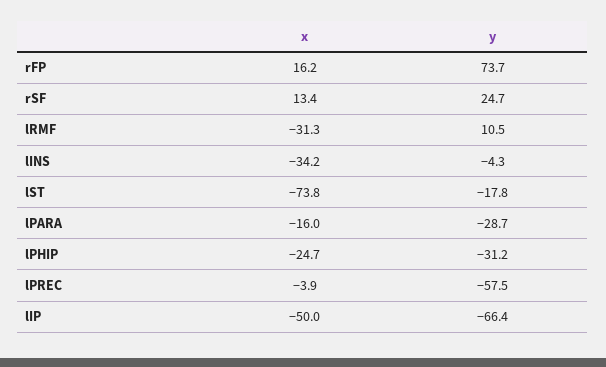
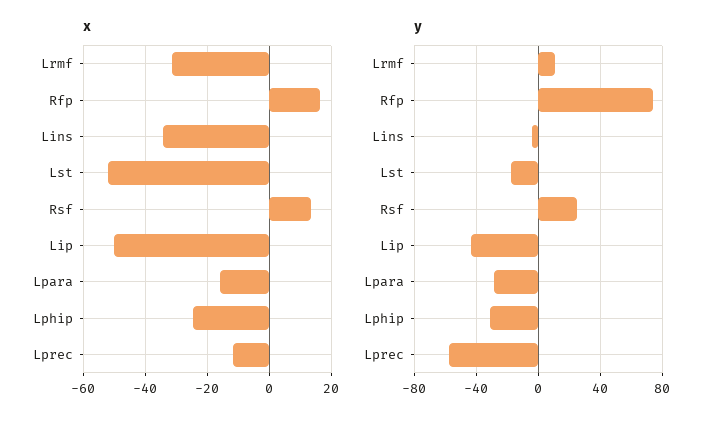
x, lST: -73.8 -> -52
x, lPREC: -3.9 -> -12
y, lIP: -66.4 -> -45

